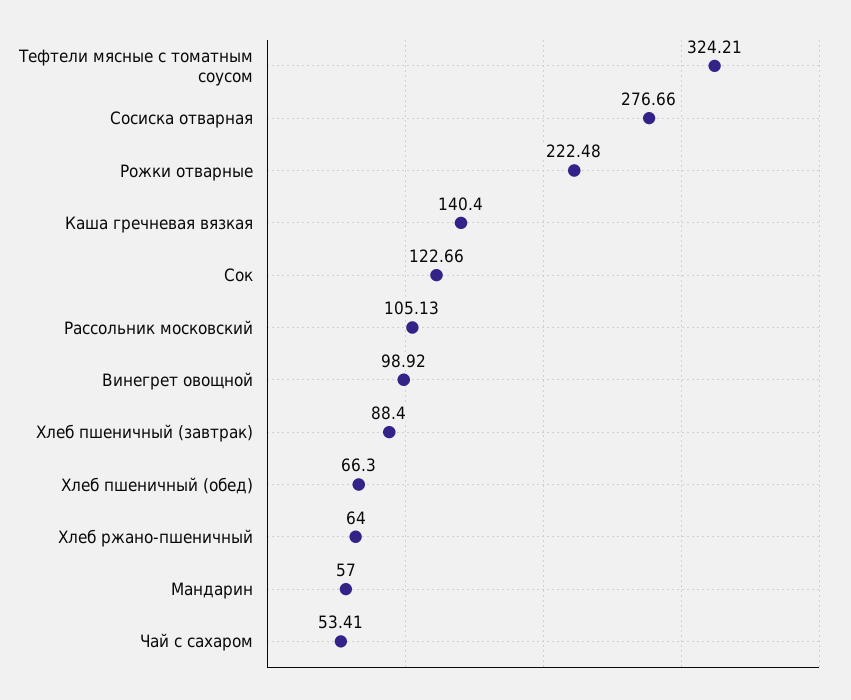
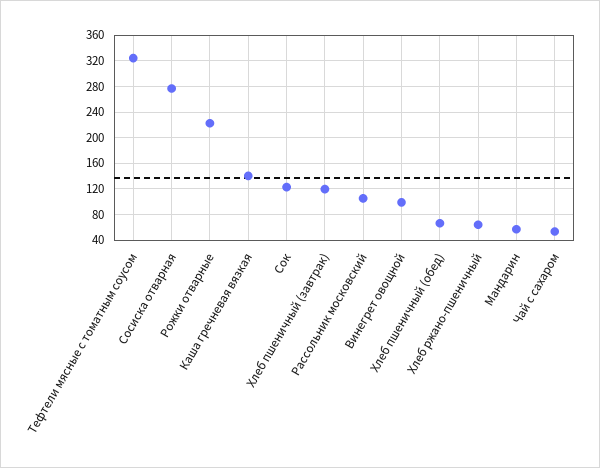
Хлеб пшеничный (завтрак): 88.4 -> 120

